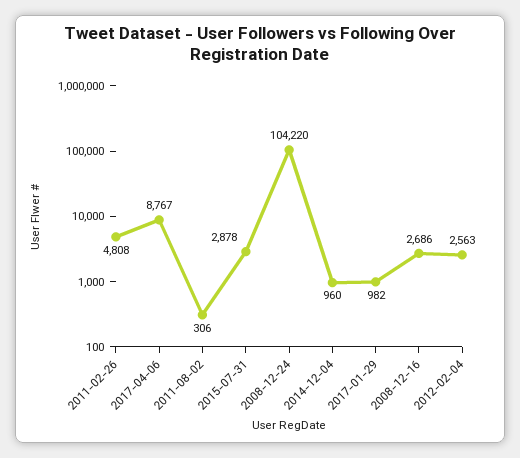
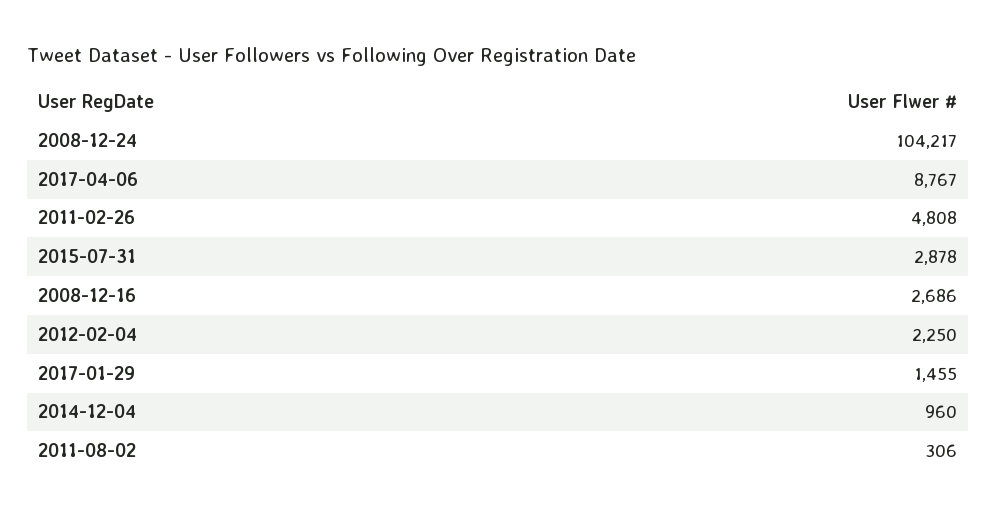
2008-12-24: 104220 -> 104217
2017-01-29: 982 -> 1455
2012-02-04: 2563 -> 2250

